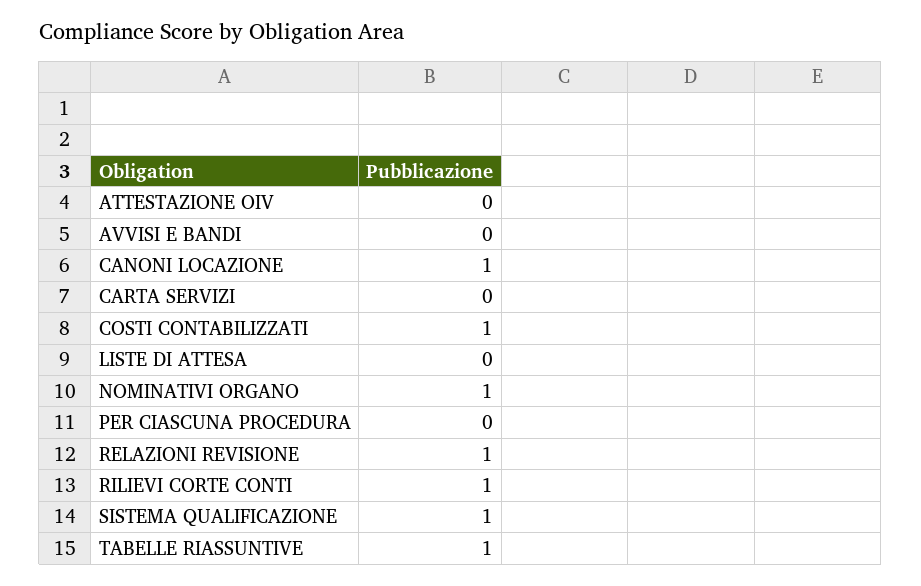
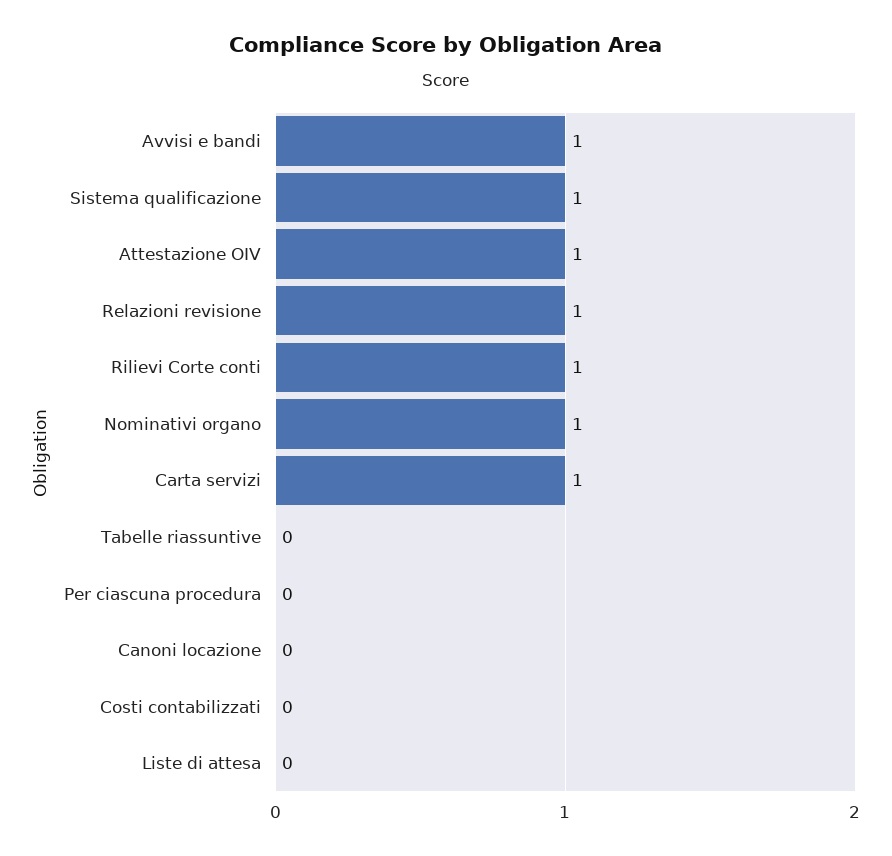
ATTESTAZIONE OIV: 0 -> 1
AVVISI E BANDI: 0 -> 1
CANONI LOCAZIONE: 1 -> 0
CARTA SERVIZI: 0 -> 1
COSTI CONTABILIZZATI: 1 -> 0
TABELLE RIASSUNTIVE: 1 -> 0

